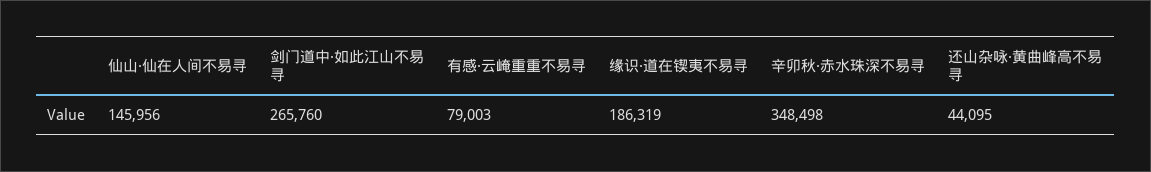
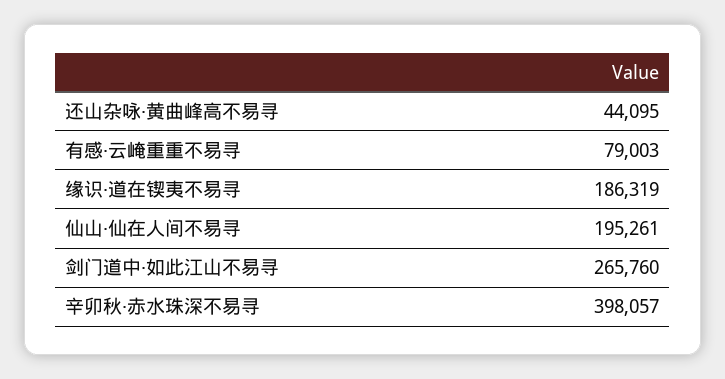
仙山·仙在人间不易寻: 145956 -> 195261
辛卯秋·赤水珠深不易寻: 348498 -> 398057

